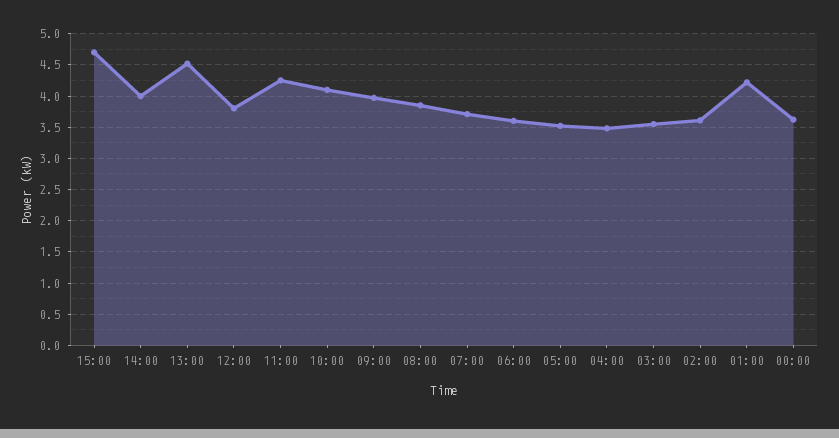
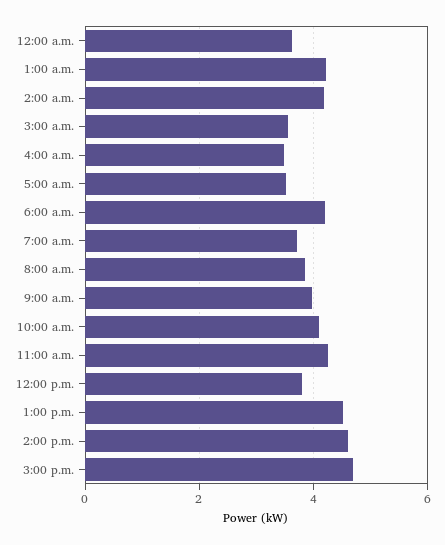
14:00: 4 -> 4.6
06:00: 3.6 -> 4.2
02:00: 3.6 -> 4.2

